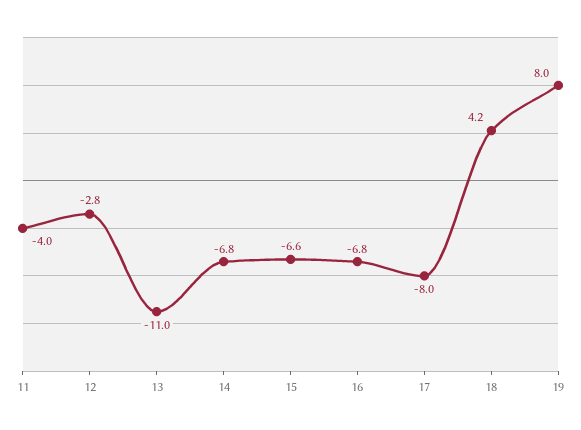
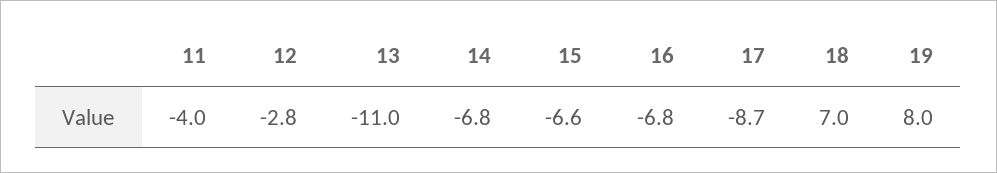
17: -8 -> -8.7
18: 4.2 -> 7

